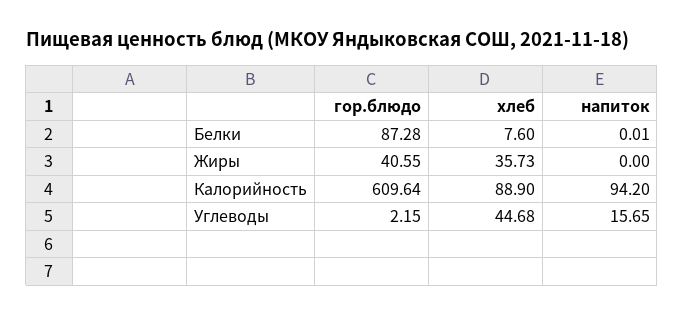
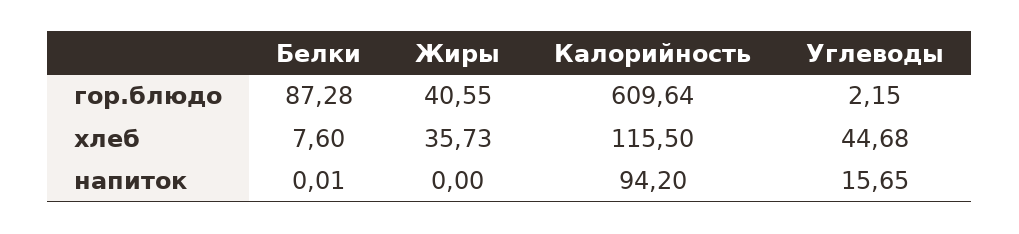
хлеб, Калорийность: 88.9 -> 115.5

